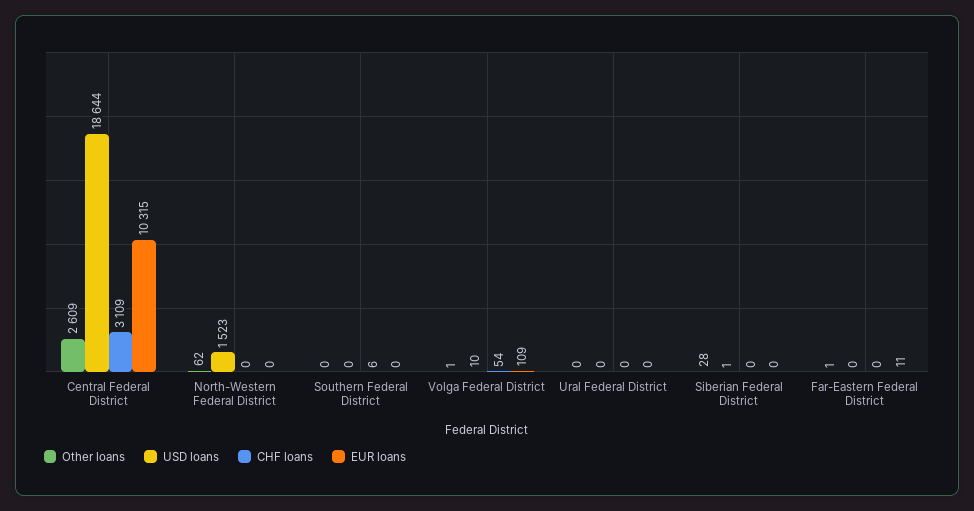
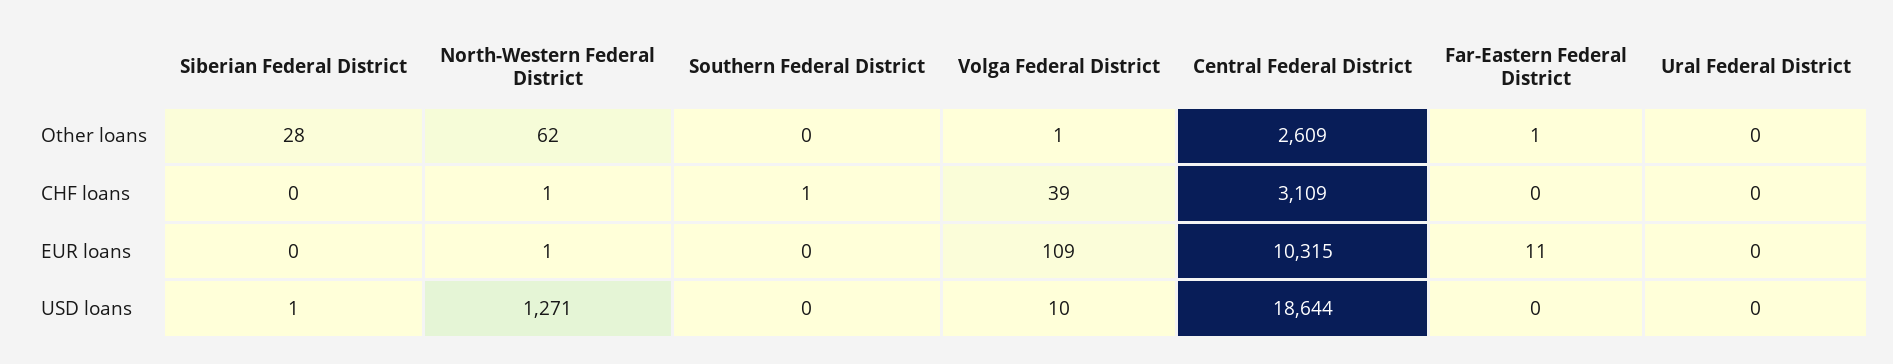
USD loans, North-Western Federal District: 1523 -> 1271
CHF loans, North-Western Federal District: 0 -> 1
EUR loans, North-Western Federal District: 0 -> 1
CHF loans, Southern Federal District: 6 -> 1
CHF loans, Volga Federal District: 54 -> 39

